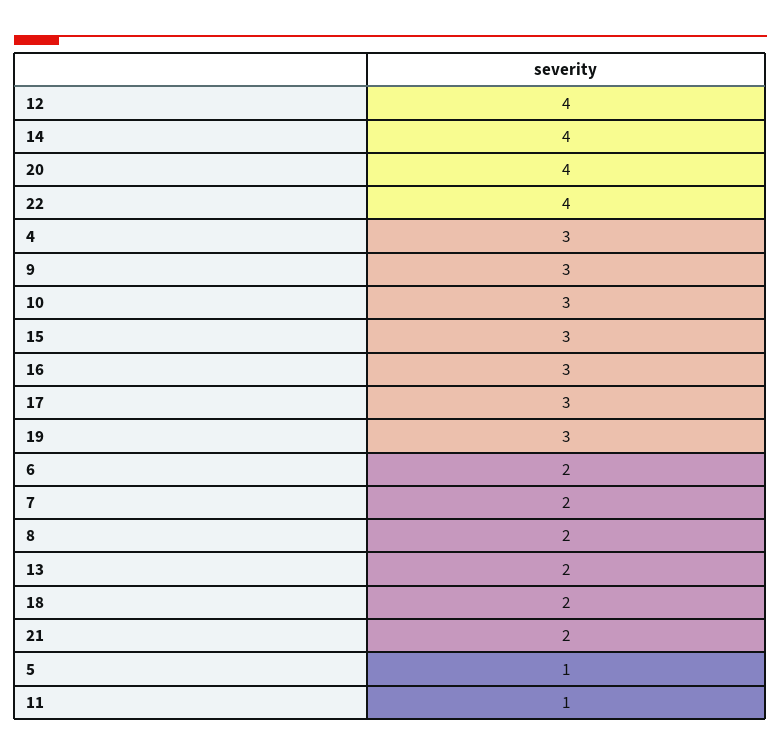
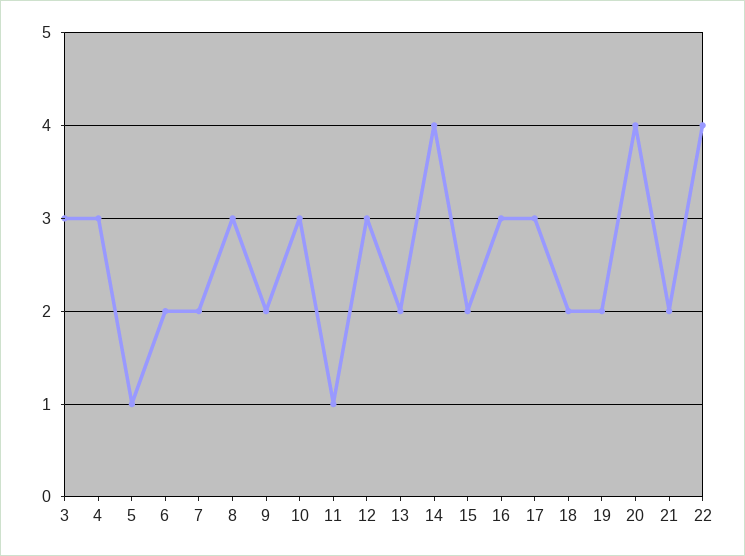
12: 4 -> 3
9: 3 -> 2
15: 3 -> 2
19: 3 -> 2
8: 2 -> 3
3: none -> 3

